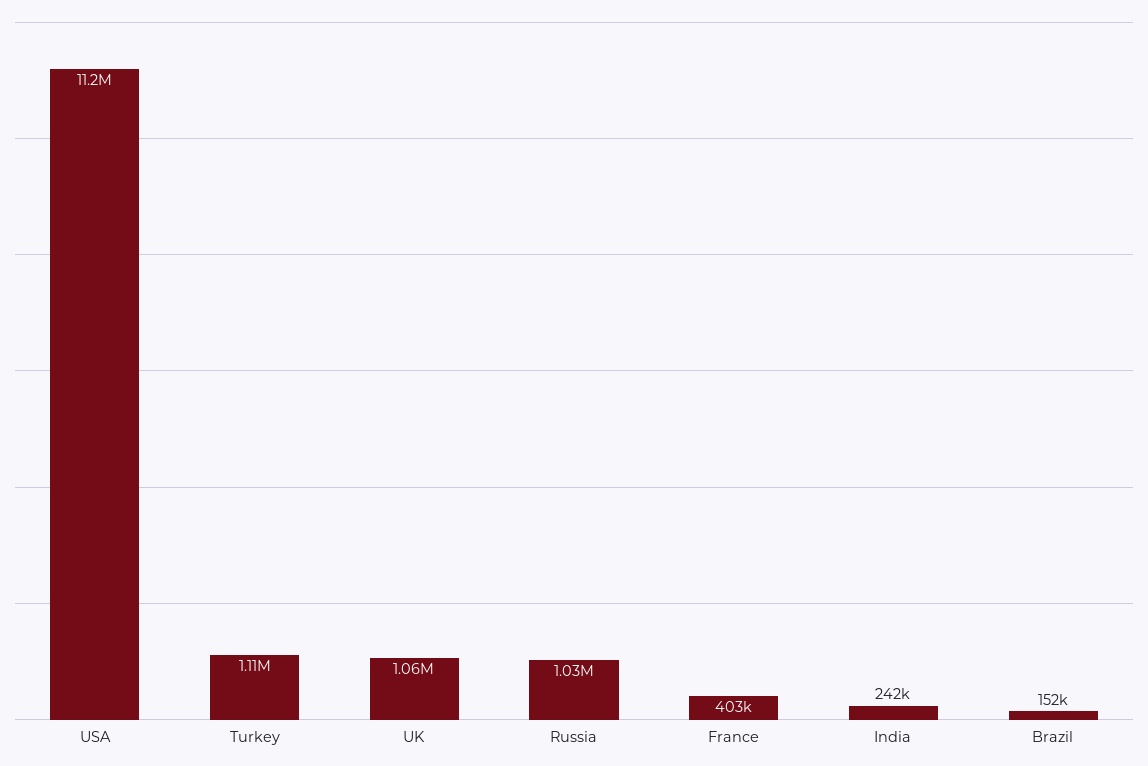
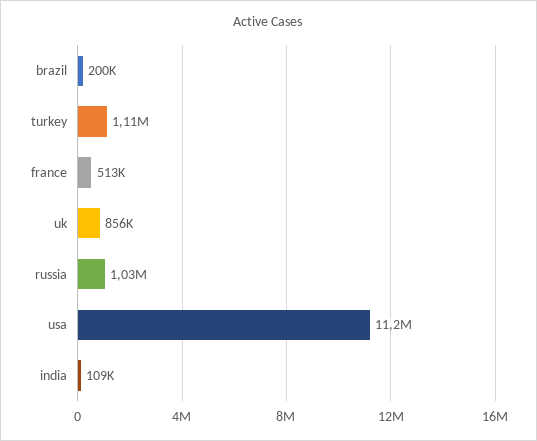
UK: 1060000 -> 856000
France: 403000 -> 513000
India: 242000 -> 109000
Brazil: 152000 -> 200000

